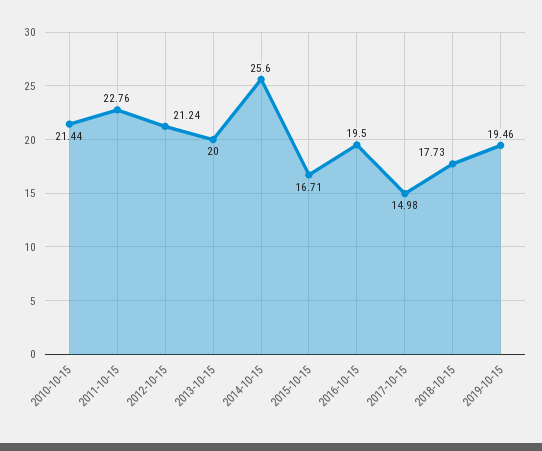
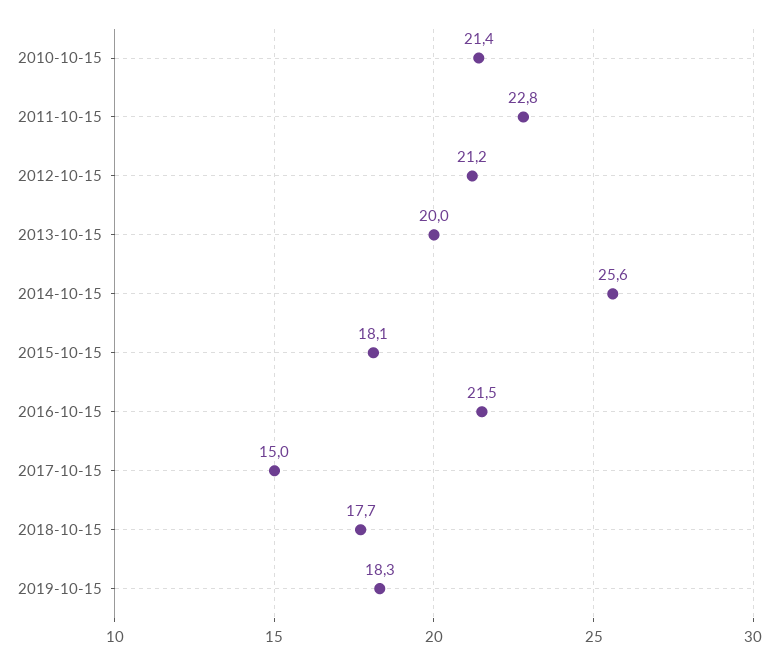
2015-10-15: 16.71 -> 18.1
2016-10-15: 19.5 -> 21.5
2019-10-15: 19.46 -> 18.3

